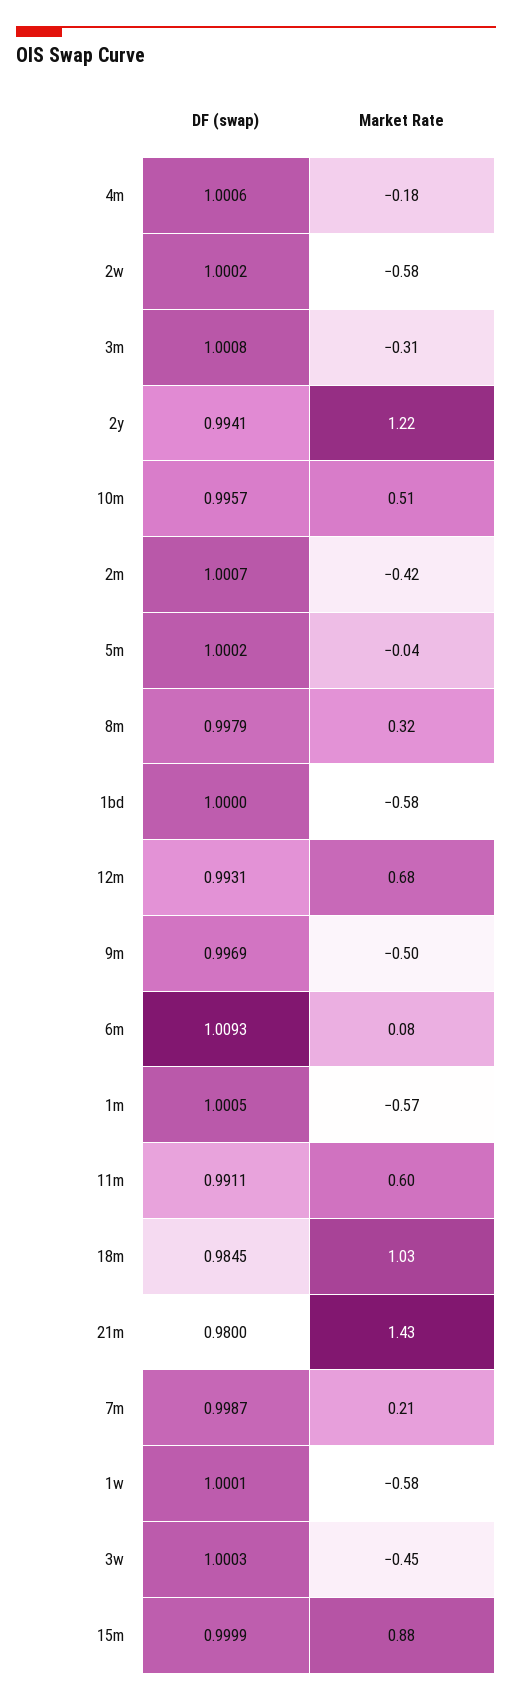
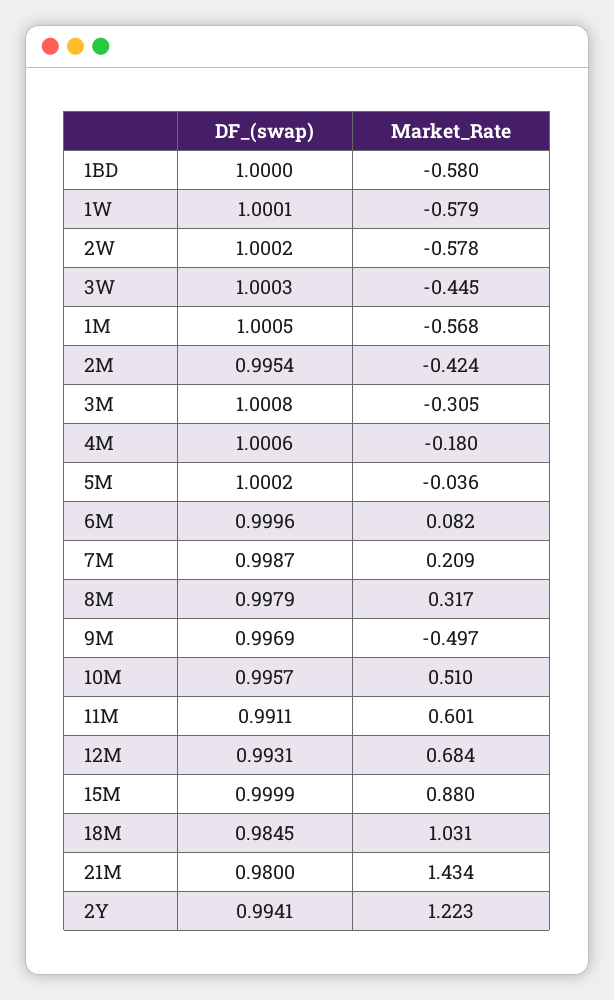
DF (swap), 2m: 1.0007 -> 0.9954
DF (swap), 6m: 1.0093 -> 0.9996

